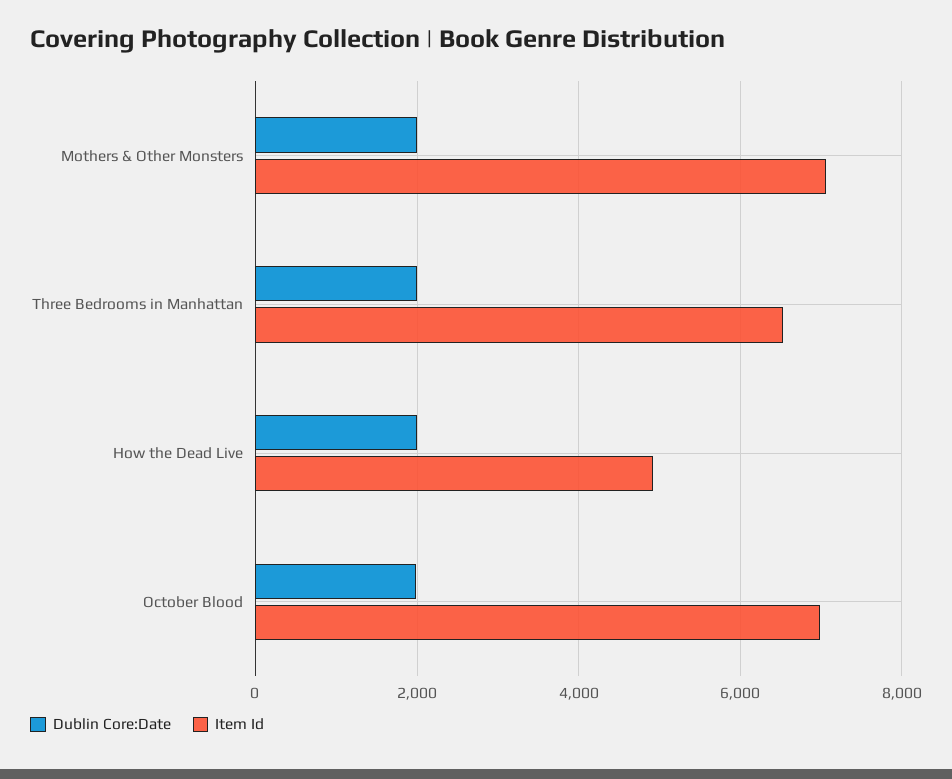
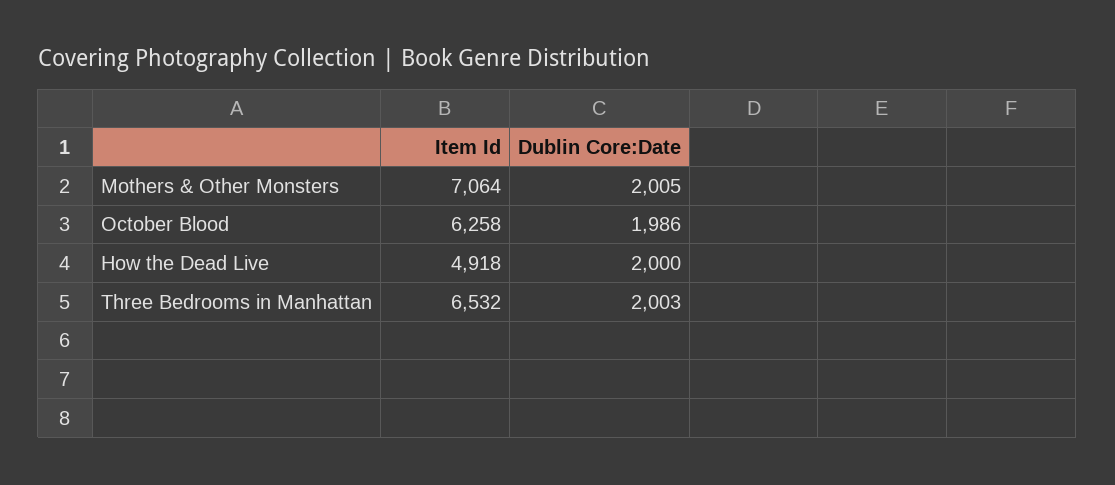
Item Id, October Blood: 7000 -> 6258

